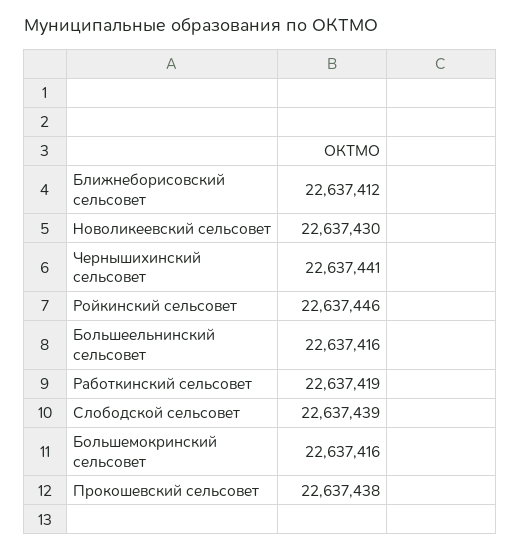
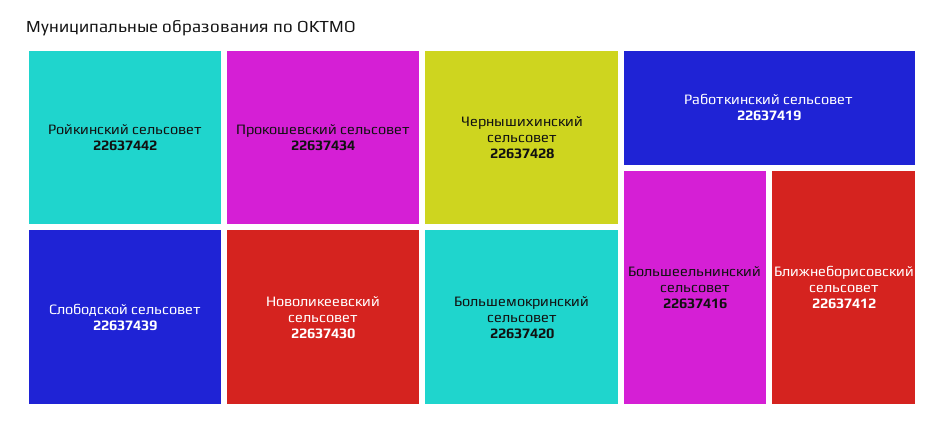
Чернышихинский сельсовет: 22637441 -> 22637428
Ройкинский сельсовет: 22637446 -> 22637442
Большемокринский сельсовет: 22637416 -> 22637420
Прокошевский сельсовет: 22637438 -> 22637434

